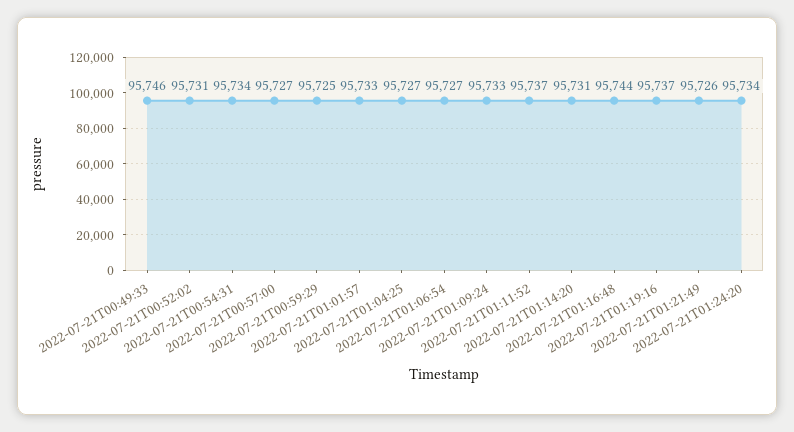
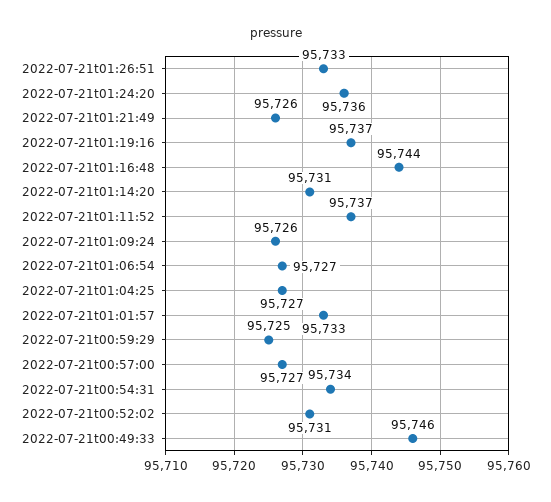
2022-07-21T01:09:24: 95733 -> 95726
2022-07-21T01:24:20: 95734 -> 95736
2022-07-21t01:26:51: none -> 95733

